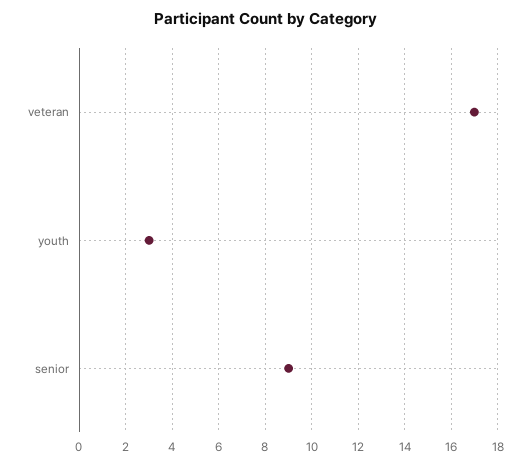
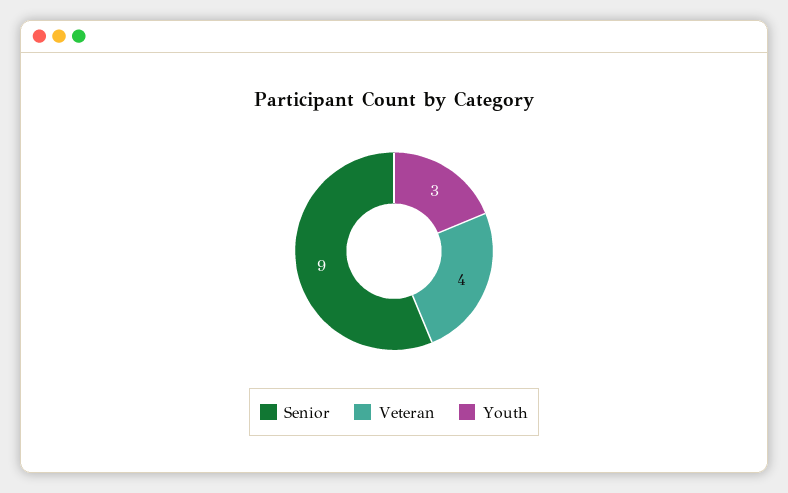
veteran: 17 -> 4

